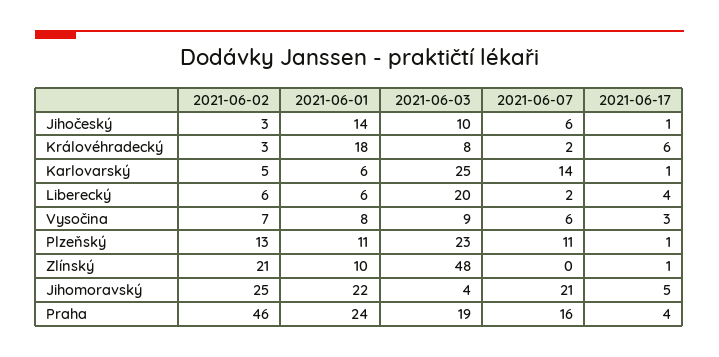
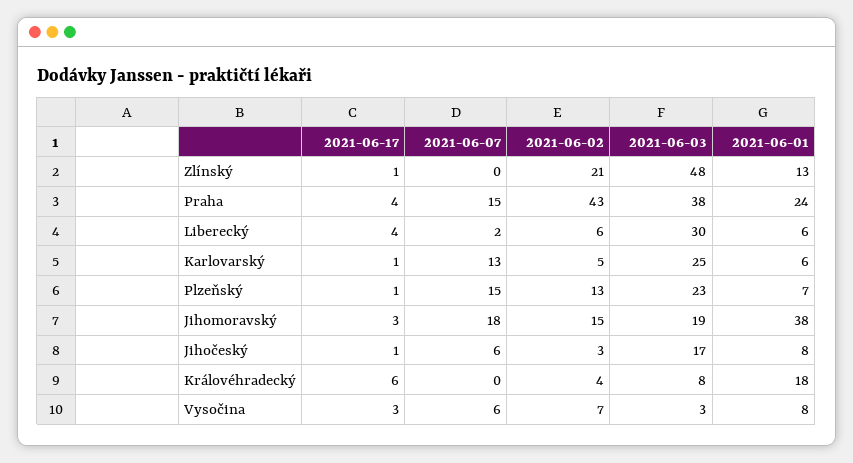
2021-06-01, Jihočeský: 14 -> 8
2021-06-03, Jihočeský: 10 -> 17
2021-06-02, Královéhradecký: 3 -> 4
2021-06-07, Královéhradecký: 2 -> 0
2021-06-07, Karlovarský: 14 -> 13
2021-06-03, Liberecký: 20 -> 30
2021-06-03, Vysočina: 9 -> 3
2021-06-01, Plzeňský: 11 -> 7
2021-06-07, Plzeňský: 11 -> 15
2021-06-01, Zlínský: 10 -> 13
2021-06-02, Jihomoravský: 25 -> 15
2021-06-01, Jihomoravský: 22 -> 38
2021-06-03, Jihomoravský: 4 -> 19
2021-06-07, Jihomoravský: 21 -> 18
2021-06-17, Jihomoravský: 5 -> 3
2021-06-02, Praha: 46 -> 43
2021-06-03, Praha: 19 -> 38
2021-06-07, Praha: 16 -> 15

